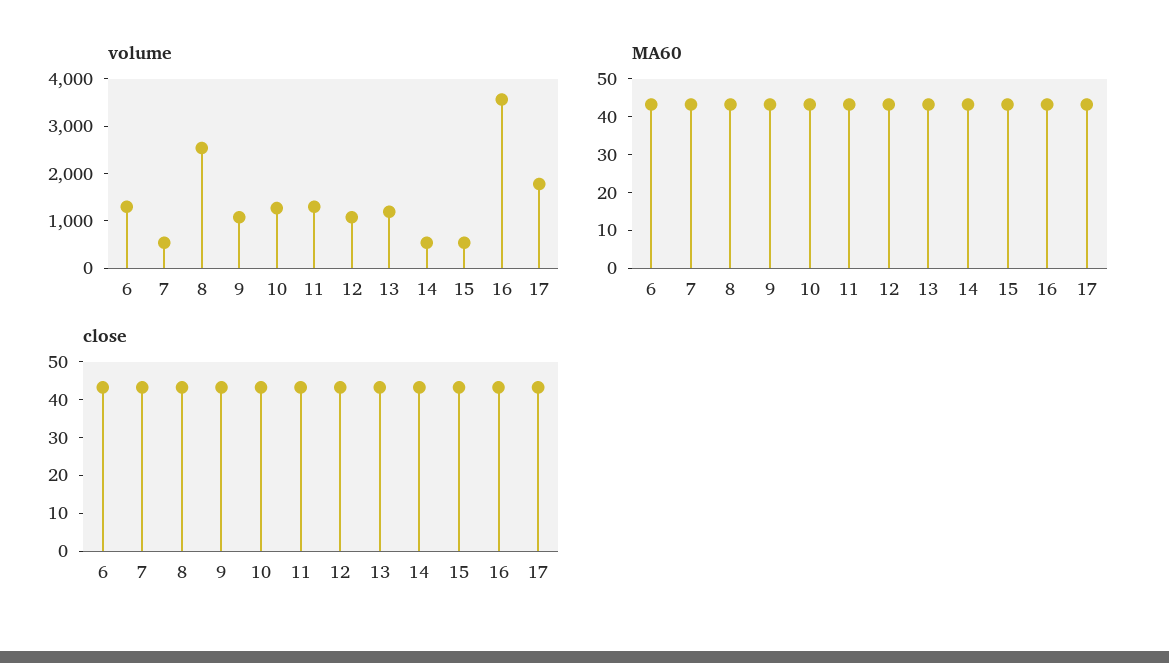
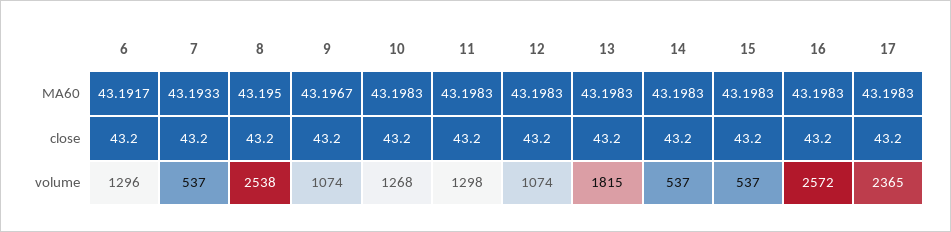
volume, 13: 1200 -> 1815
volume, 16: 3600 -> 2572
volume, 17: 1800 -> 2365

